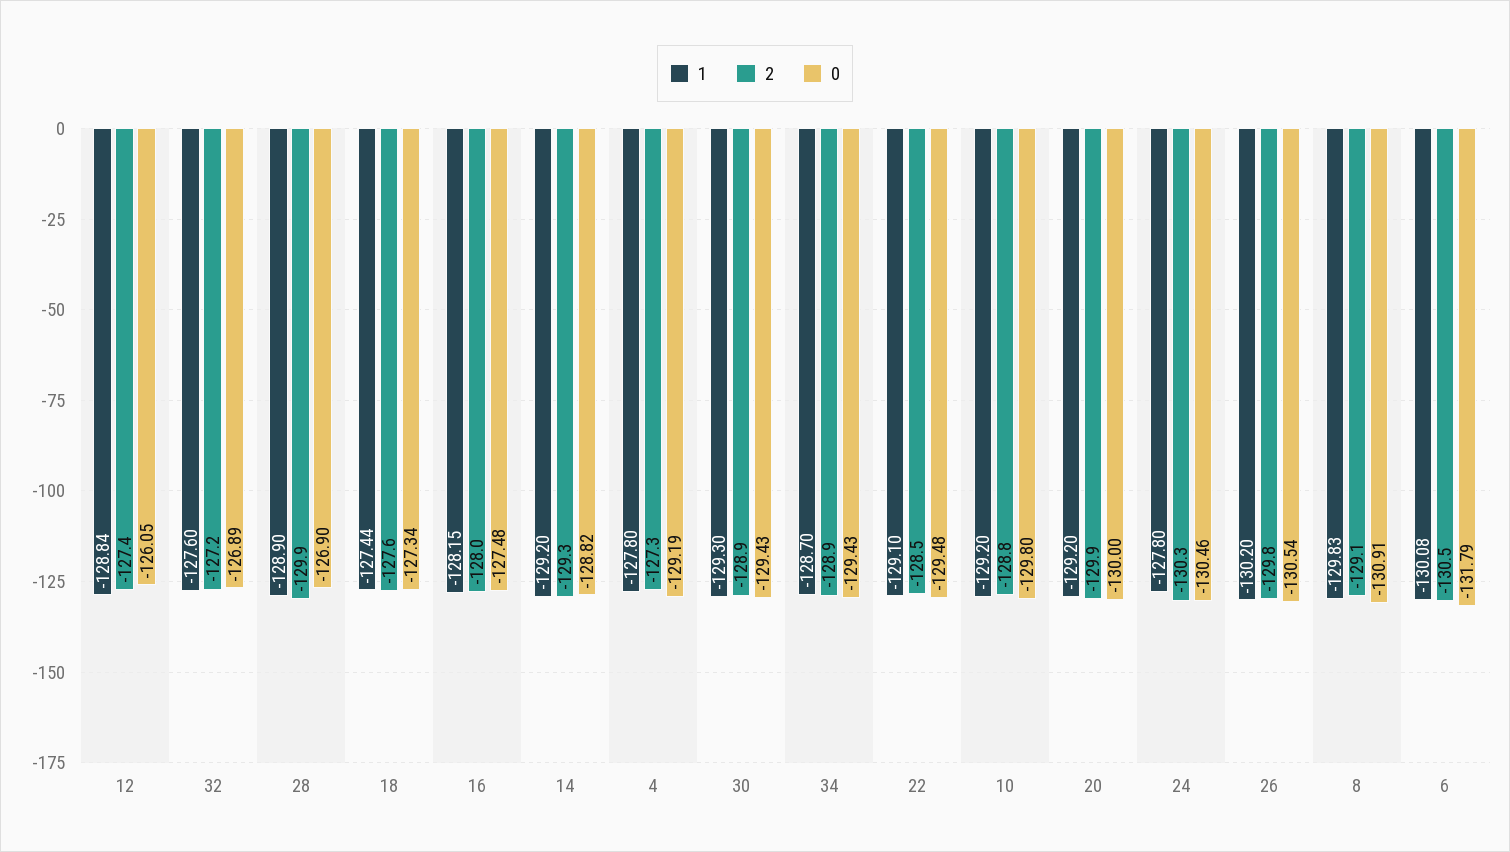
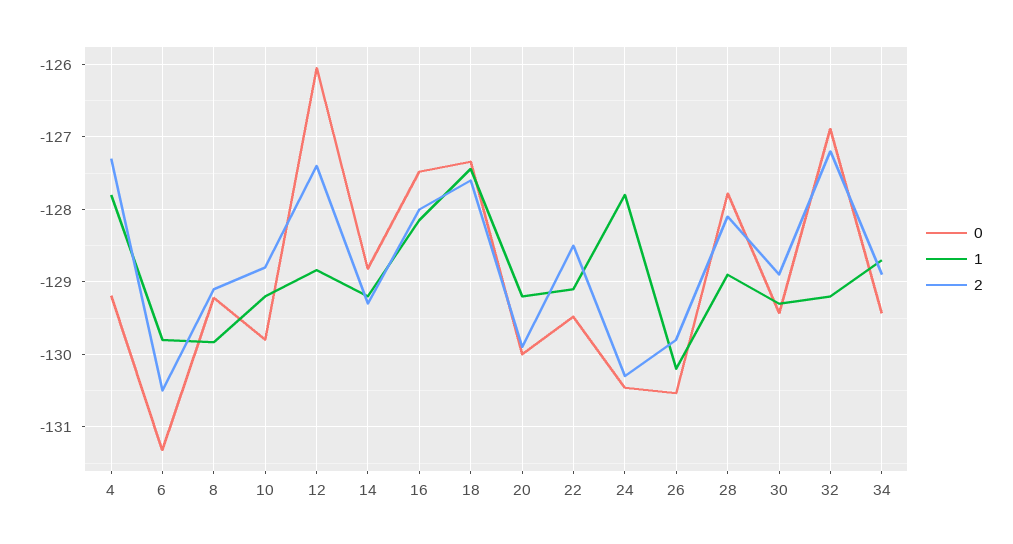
1, 32: -127.6 -> -129.2
2, 28: -129.9 -> -128.1
0, 28: -126.9 -> -127.8
0, 8: -130.91 -> -129.2
1, 6: -130.08 -> -129.8
0, 6: -131.79 -> -131.3

